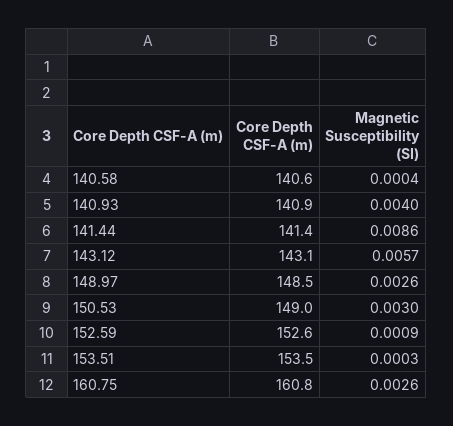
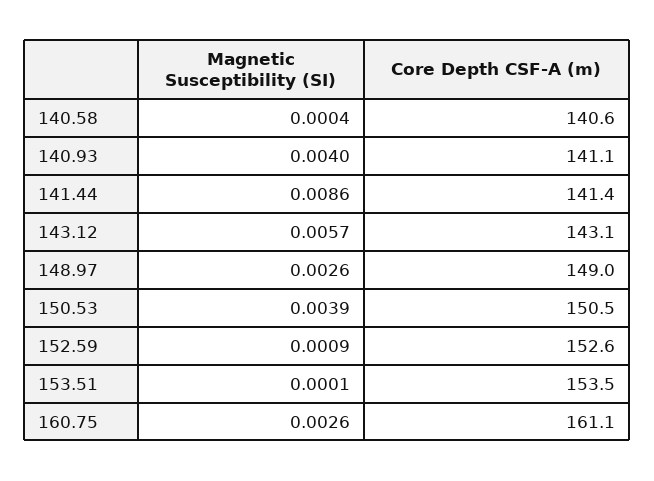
Core Depth CSF-A (m), 140.93: 140.9 -> 141.1
Core Depth CSF-A (m), 148.97: 148.5 -> 149
Core Depth CSF-A (m), 150.53: 149 -> 150.5
Magnetic Susceptibility (SI), 150.53: 0.003 -> 0.0039
Magnetic Susceptibility (SI), 153.51: 0.0003 -> 0.0001
Core Depth CSF-A (m), 160.75: 160.8 -> 161.1

